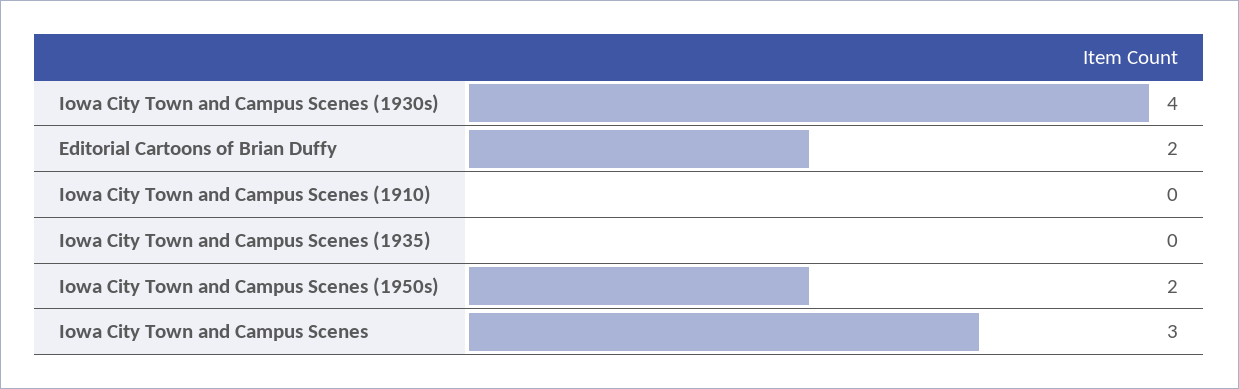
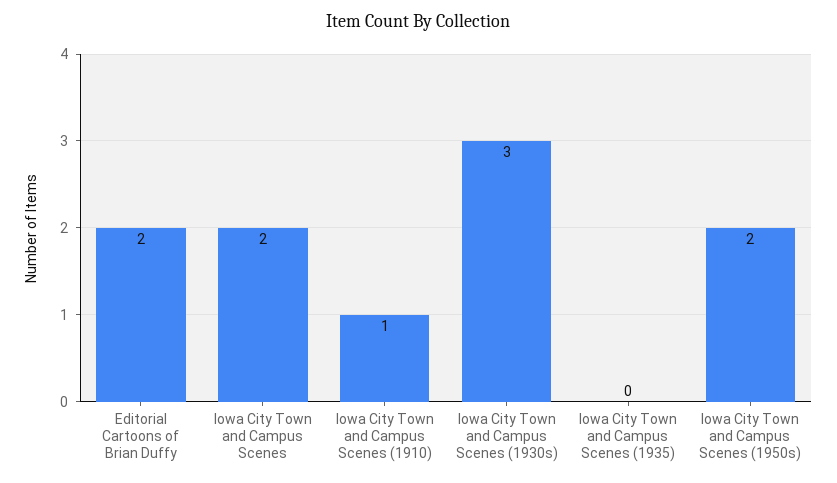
Iowa City Town and Campus Scenes (1930s): 4 -> 3
Iowa City Town and Campus Scenes (1910): 0 -> 1
Iowa City Town and Campus Scenes: 3 -> 2

